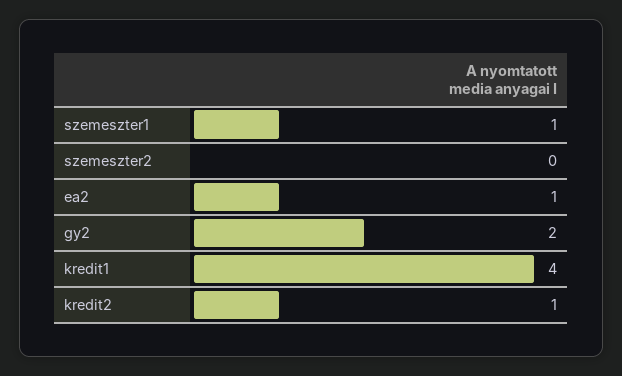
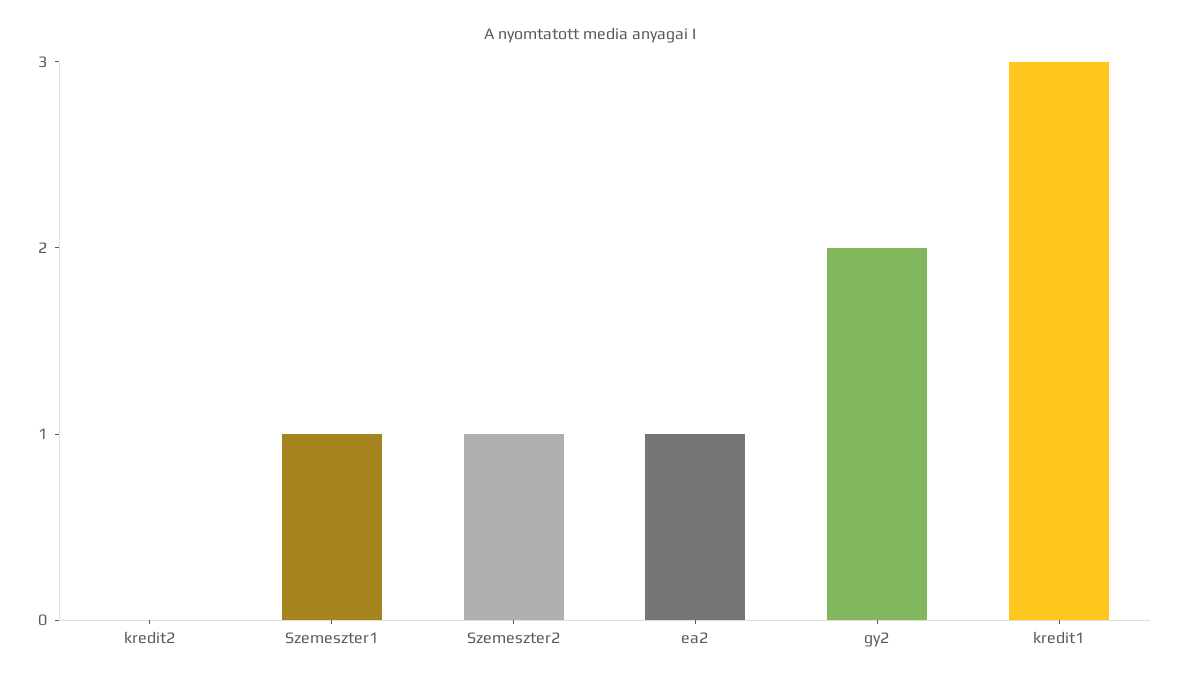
szemeszter2: 0 -> 1
kredit1: 4 -> 3
kredit2: 1 -> 0

